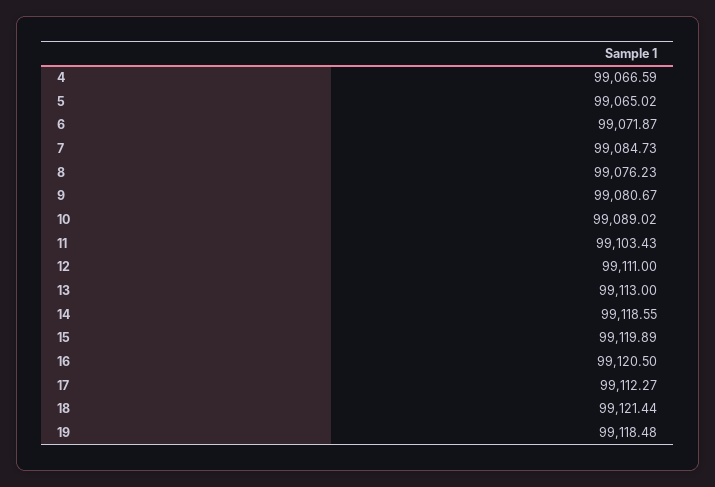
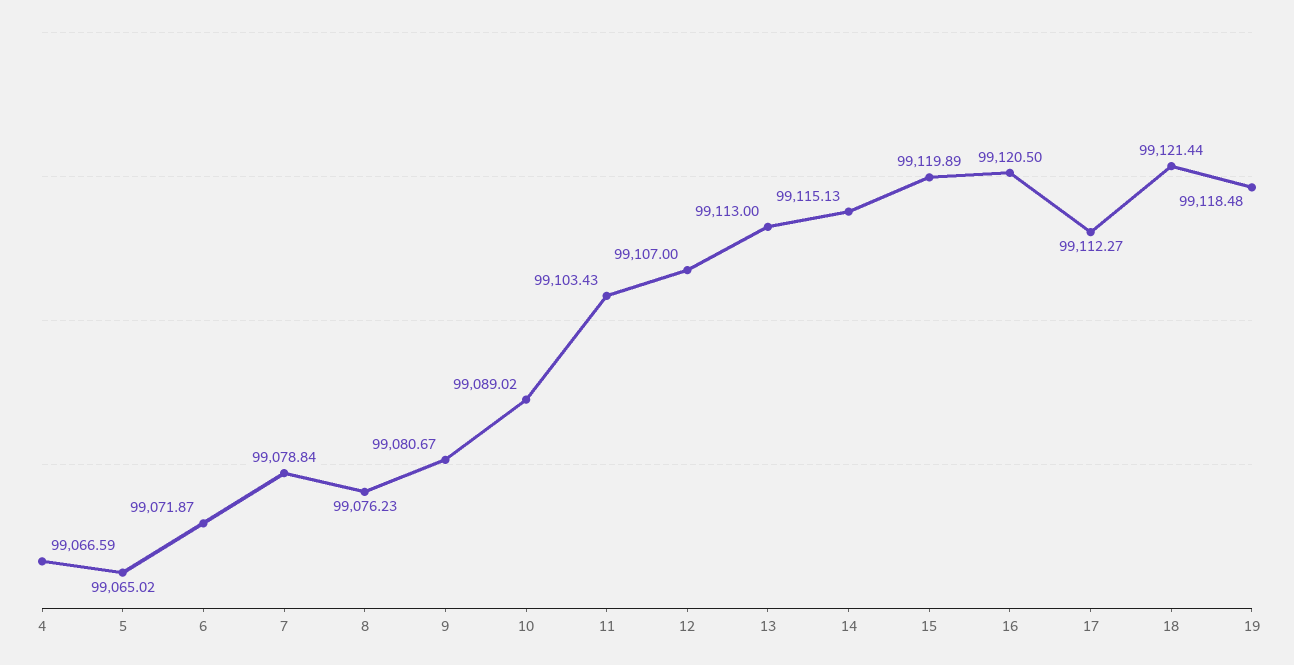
7: 99084.73 -> 99078.84
12: 99111 -> 99107
14: 99118.55 -> 99115.13

